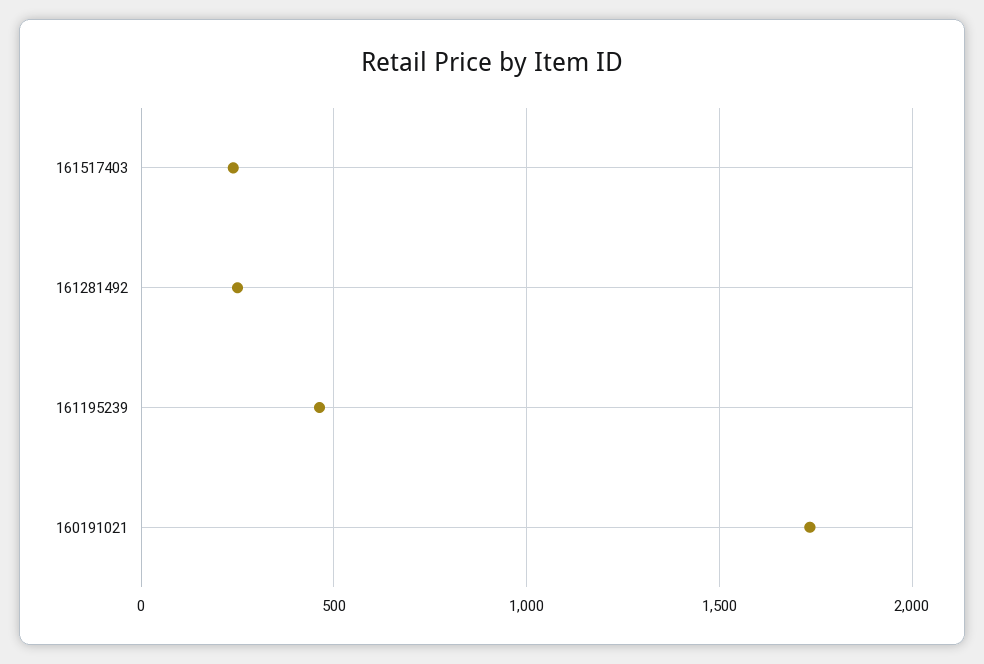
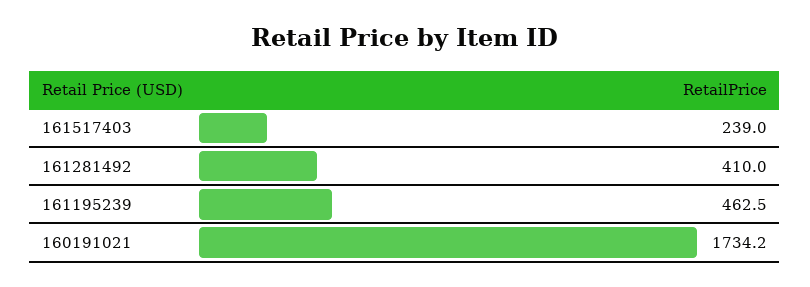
161281492: 250 -> 410

